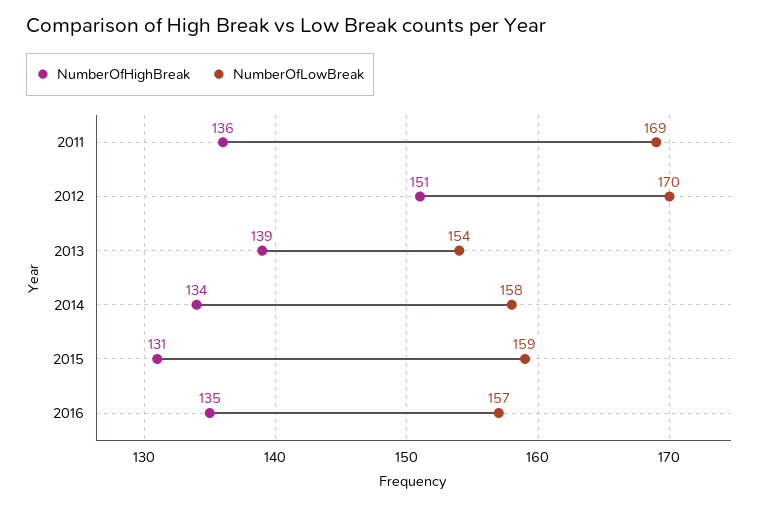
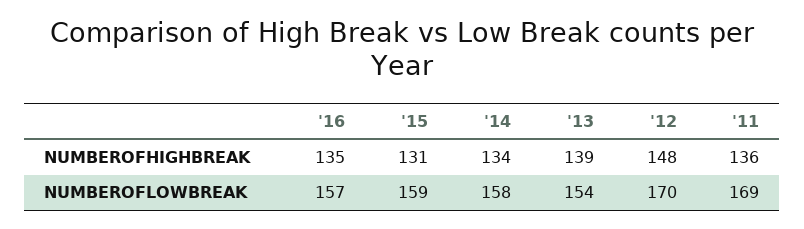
NumberOfHighBreak, 2012: 151 -> 148

